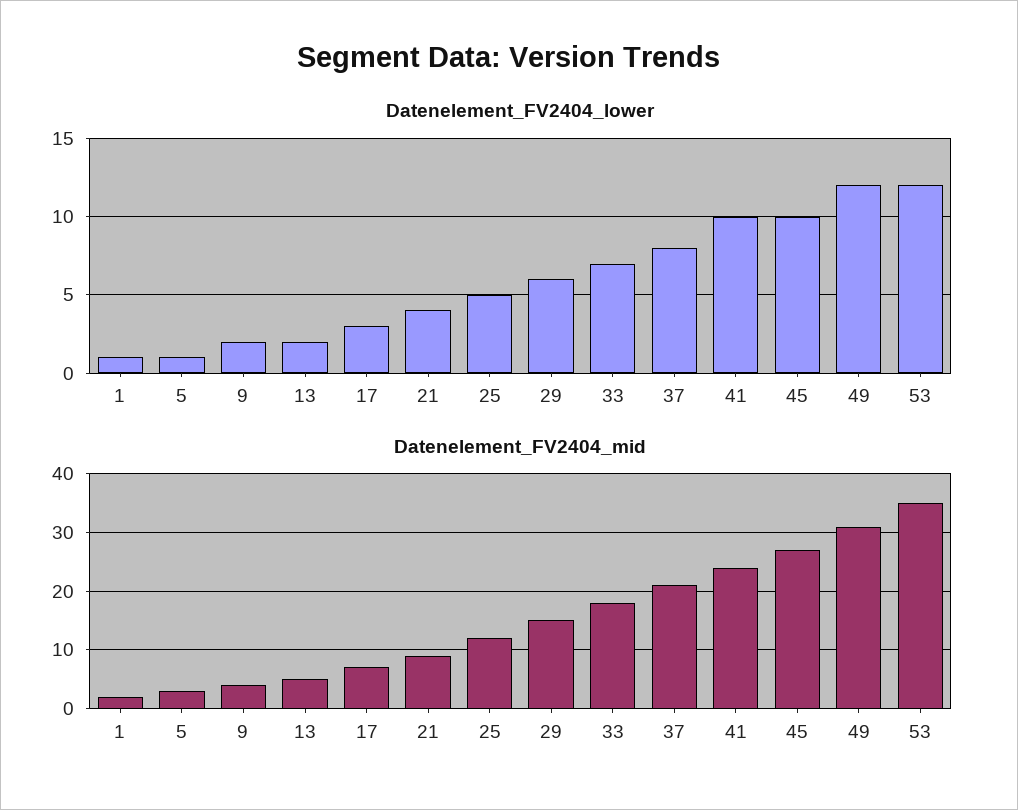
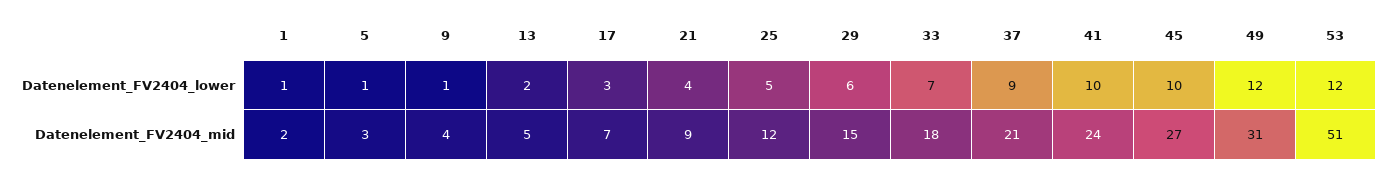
Datenelement_FV2404_lower, 9: 2 -> 1
Datenelement_FV2404_lower, 37: 8 -> 9
Datenelement_FV2404_mid, 53: 35 -> 51

